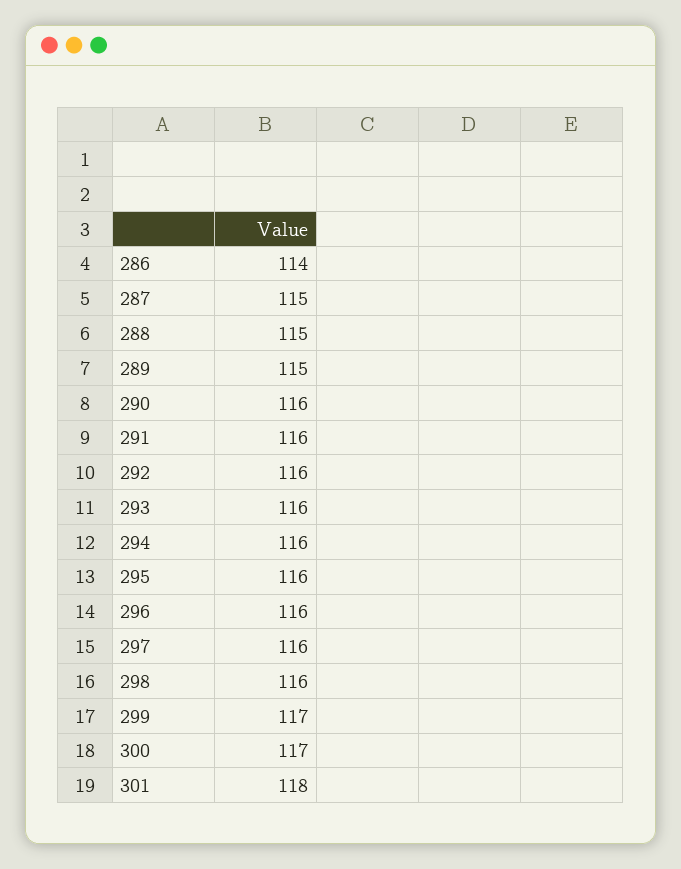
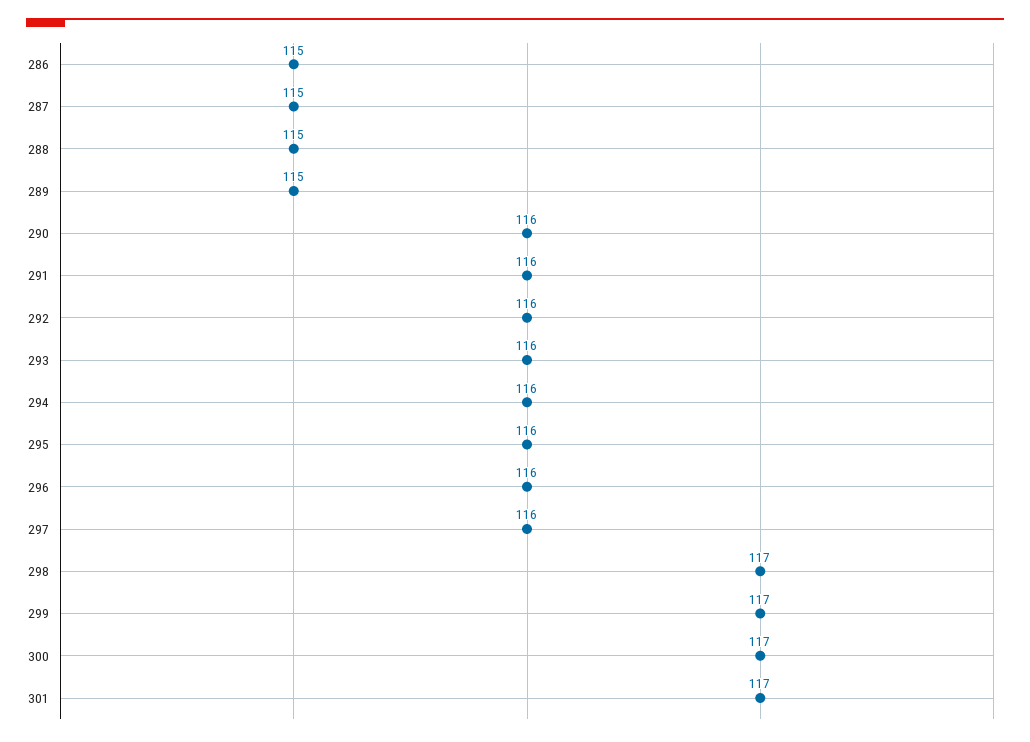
286: 114 -> 115
298: 116 -> 117
301: 118 -> 117

